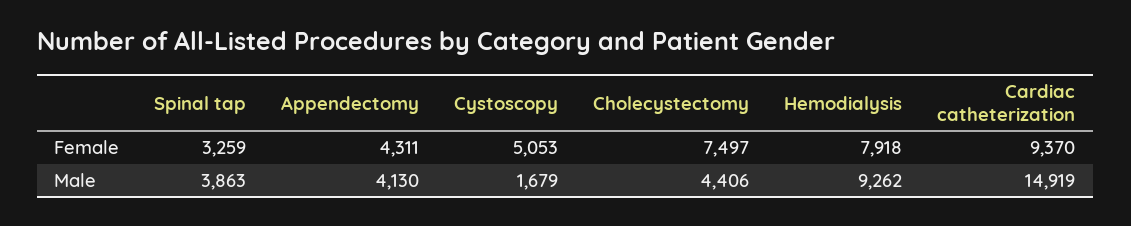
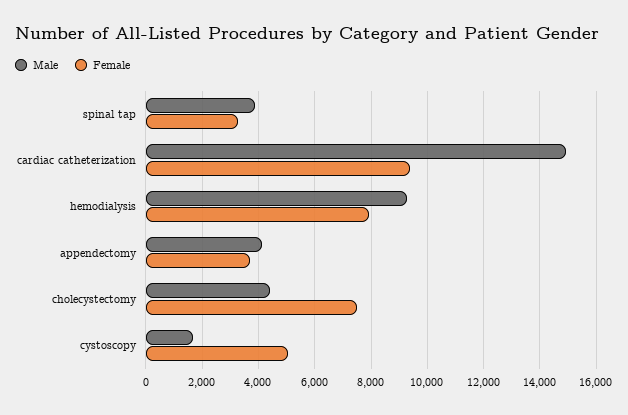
Female, Appendectomy: 4311 -> 3750

